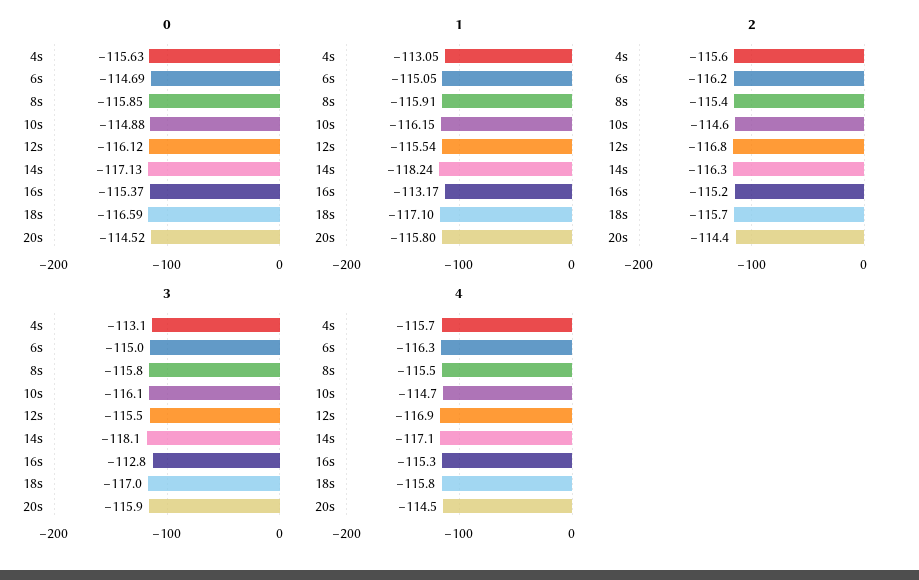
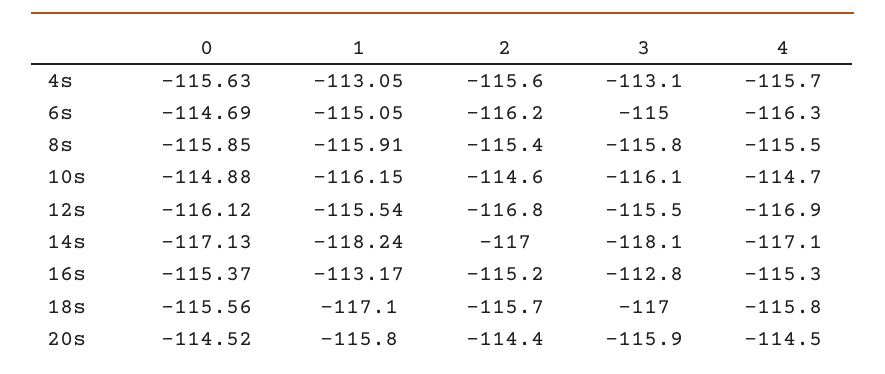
0, 18s: -116.59 -> -115.56
2, 14s: -116.3 -> -117

